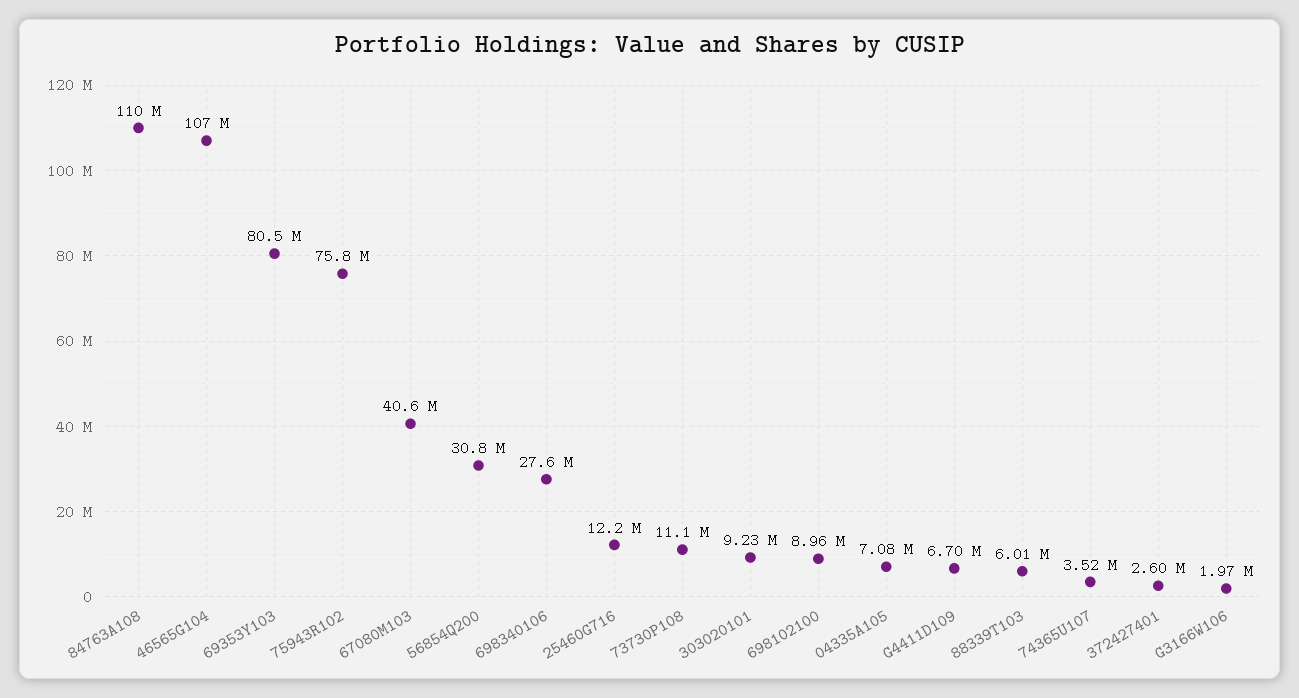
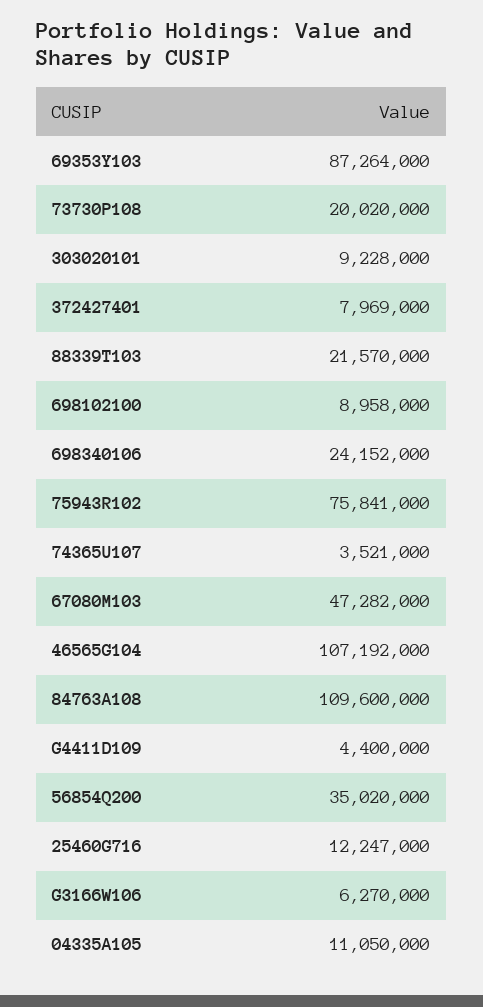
69353Y103: 80500000 -> 87264000
67080M103: 40600000 -> 47282000
56854Q200: 30800000 -> 35020000
698340106: 27600000 -> 24152000
73730P108: 11100000 -> 20020000
04335A105: 7080000 -> 11050000
G4411D109: 6700000 -> 4400000
88339T103: 6010000 -> 21570000
372427401: 2600000 -> 7969000
G3166W106: 1970000 -> 6270000

